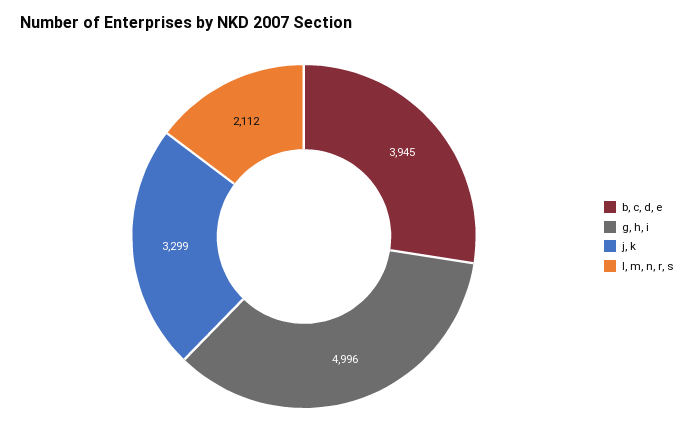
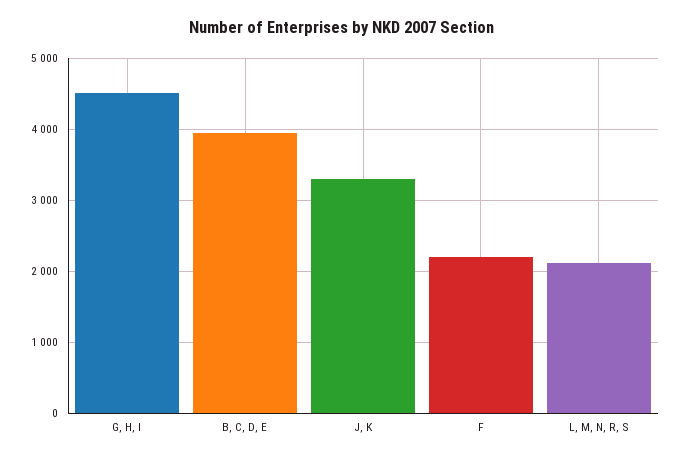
g, h, i: 4996 -> 4500
F: none -> 2200

